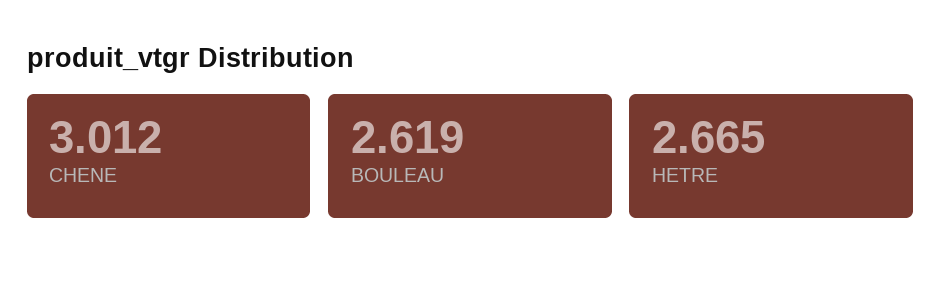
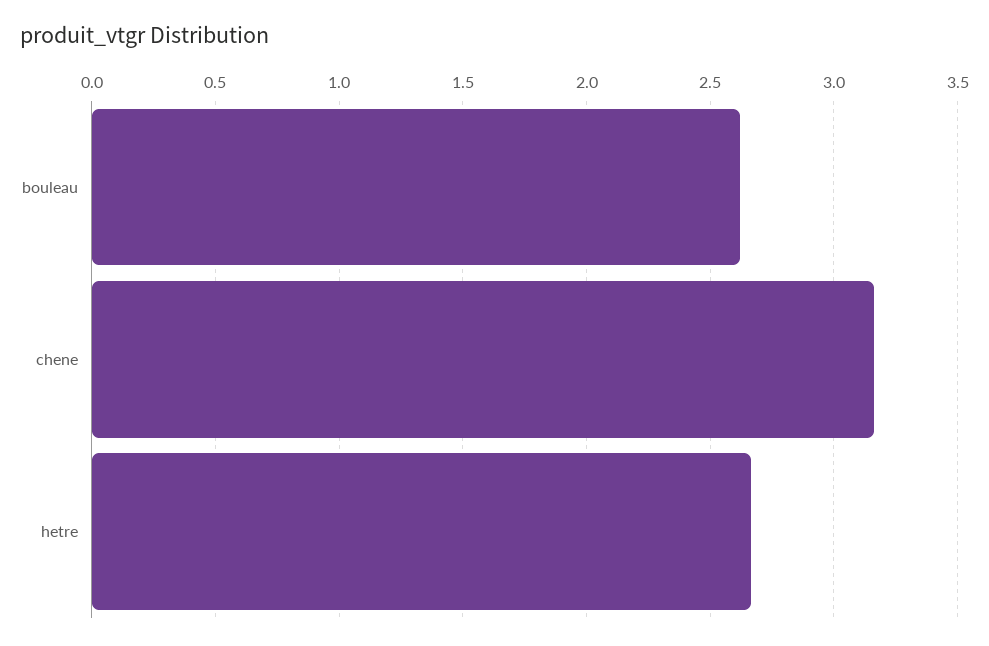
CHENE: 3.012 -> 3.15

